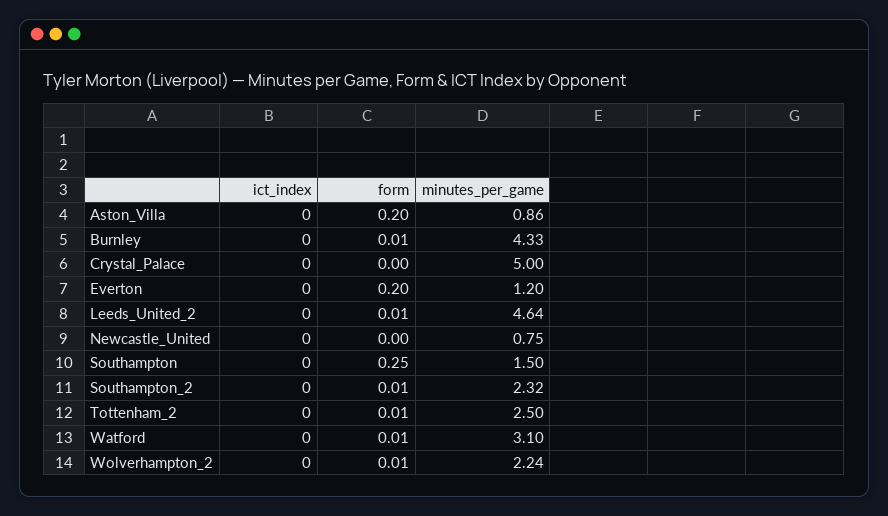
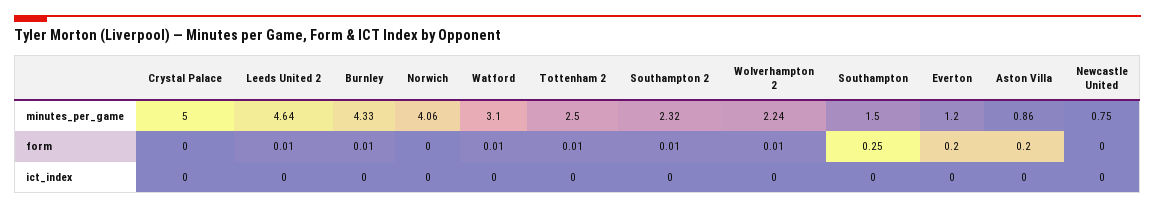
minutes_per_game, Norwich: none -> 4.06
form, Norwich: none -> 0
ict_index, Norwich: none -> 0

